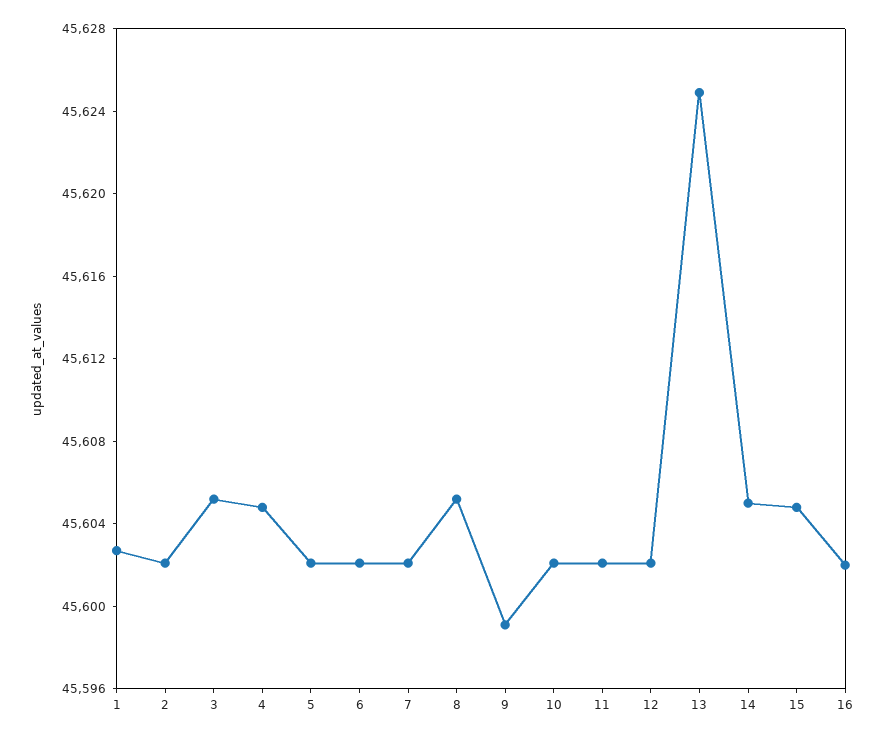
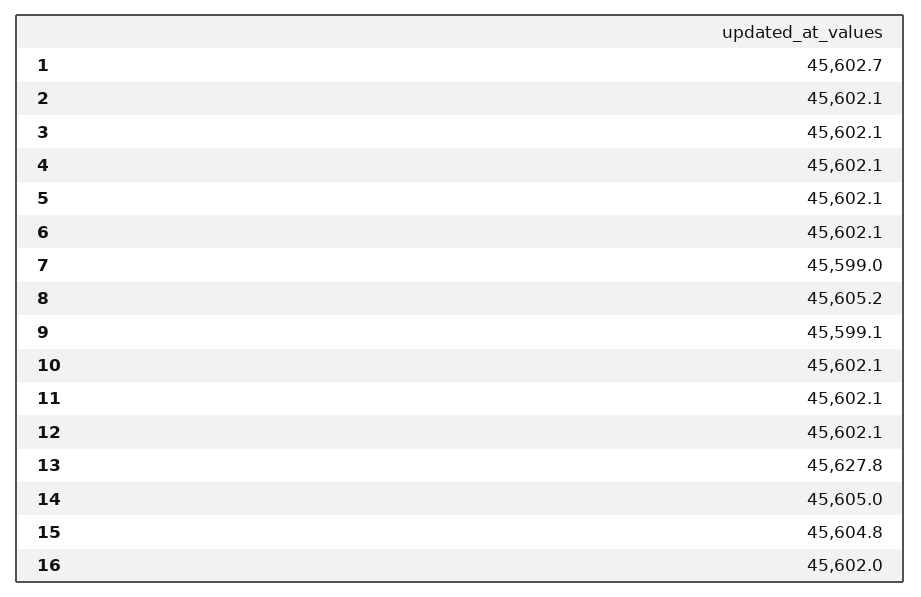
3: 45605 -> 45602.1
4: 45605 -> 45602.1
7: 45602 -> 45599
13: 45625 -> 45627.8

